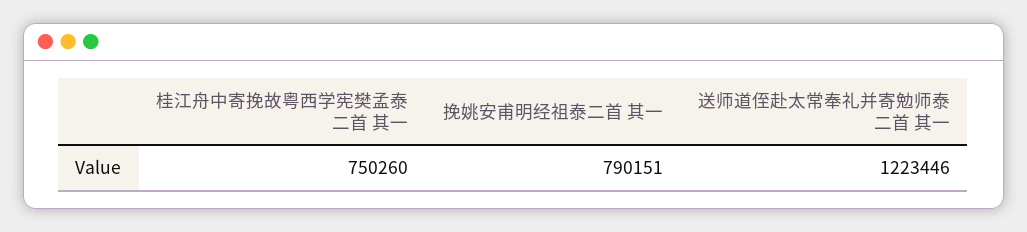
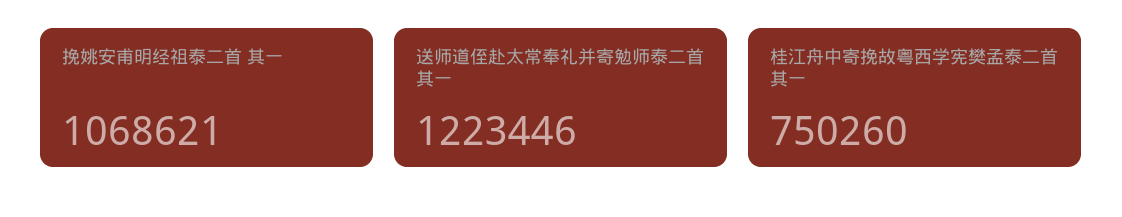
挽姚安甫明经祖泰二首 其一: 790151 -> 1068621

